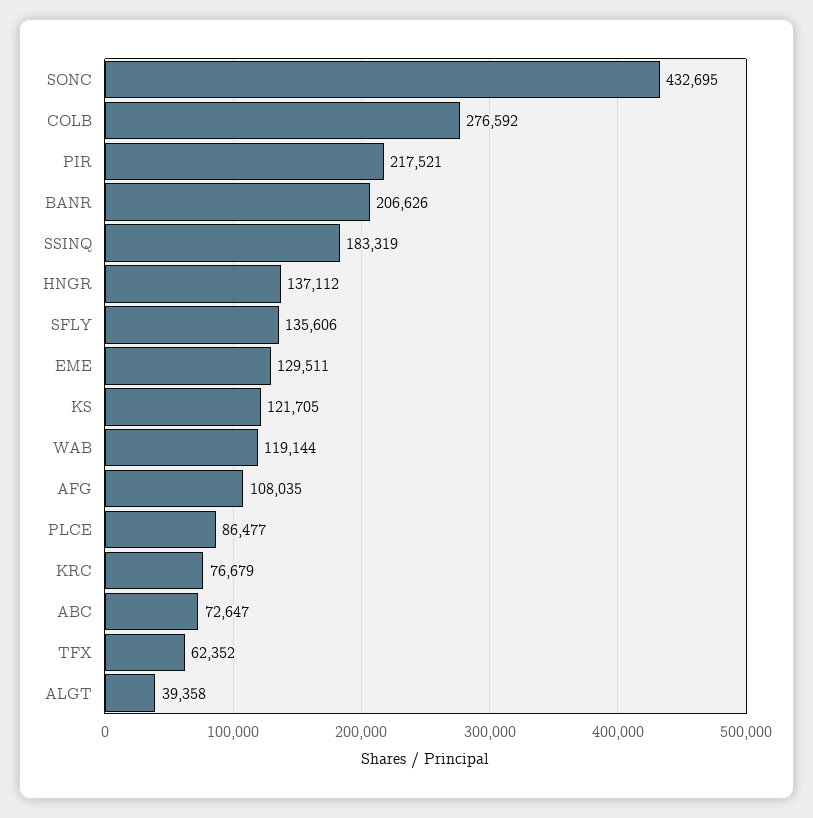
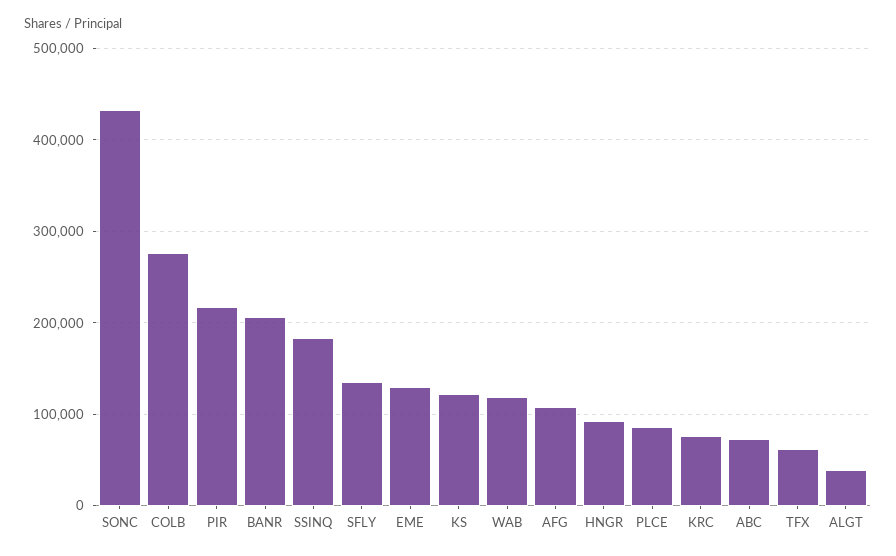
HNGR: 137112 -> 90000

